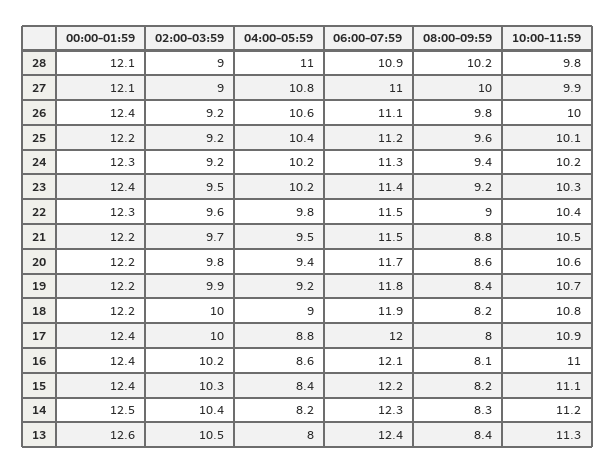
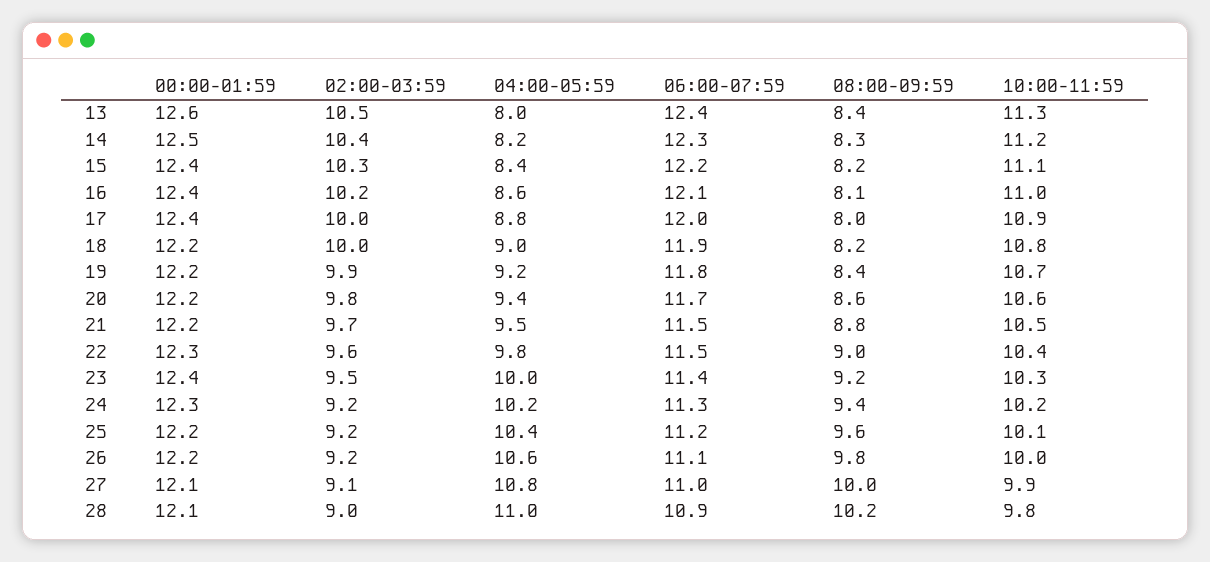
02:00-03:59, 27: 9 -> 9.1
00:00-01:59, 26: 12.4 -> 12.2
04:00-05:59, 23: 10.2 -> 10

